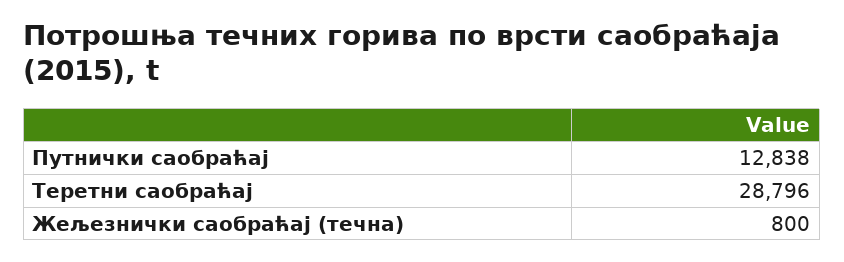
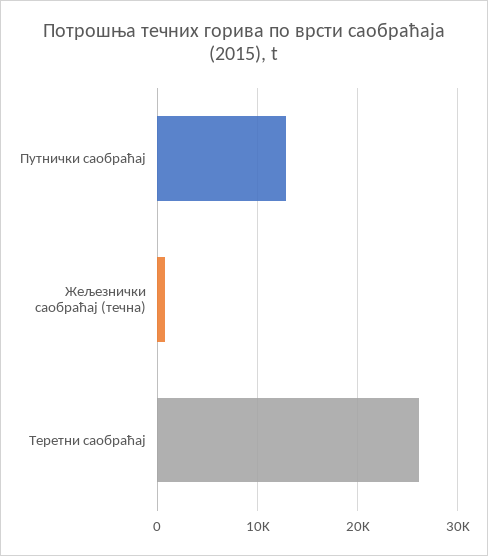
Теретни саобраћај: 28796 -> 26000

